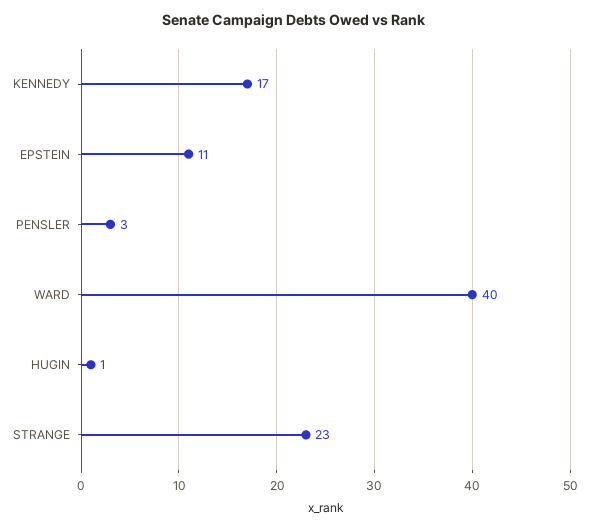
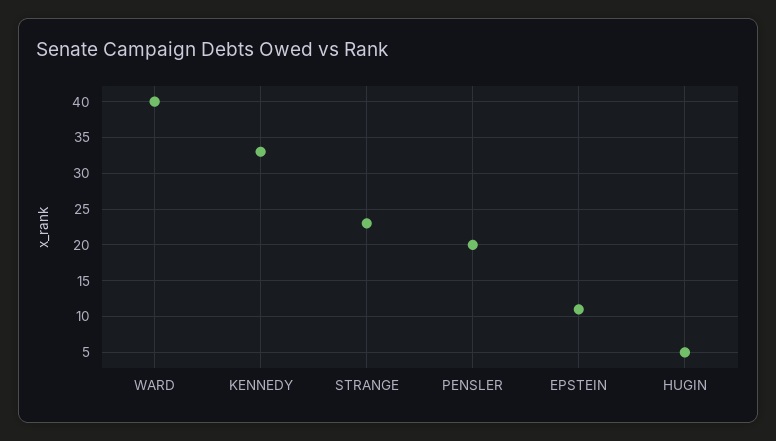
KENNEDY: 17 -> 33
PENSLER: 3 -> 20
HUGIN: 1 -> 5

